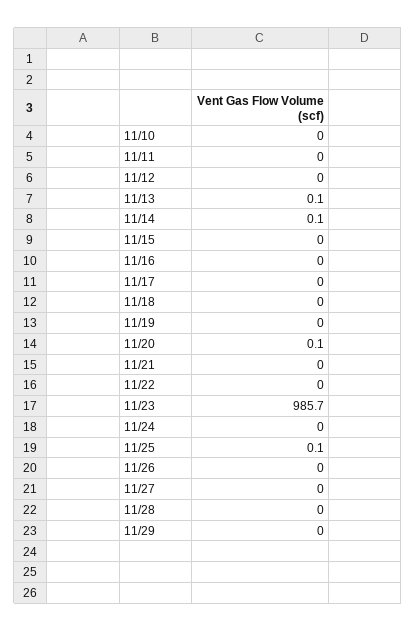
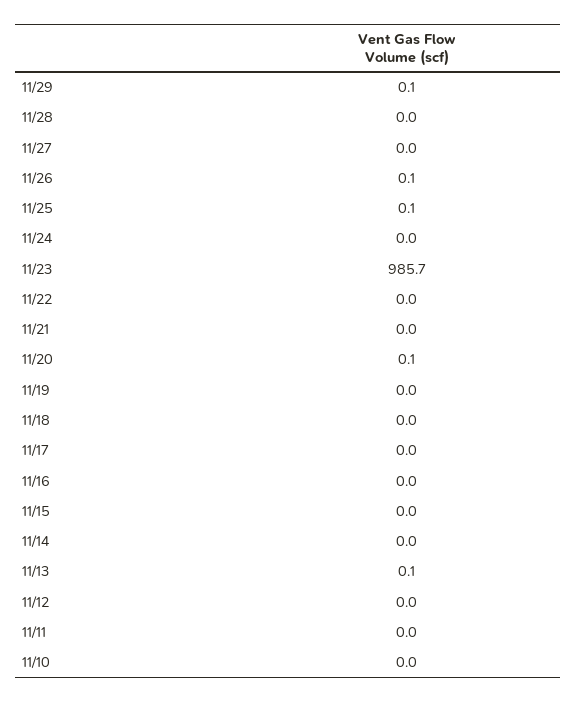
11/14: 0.1 -> 0
11/26: 0 -> 0.1
11/29: 0 -> 0.1

